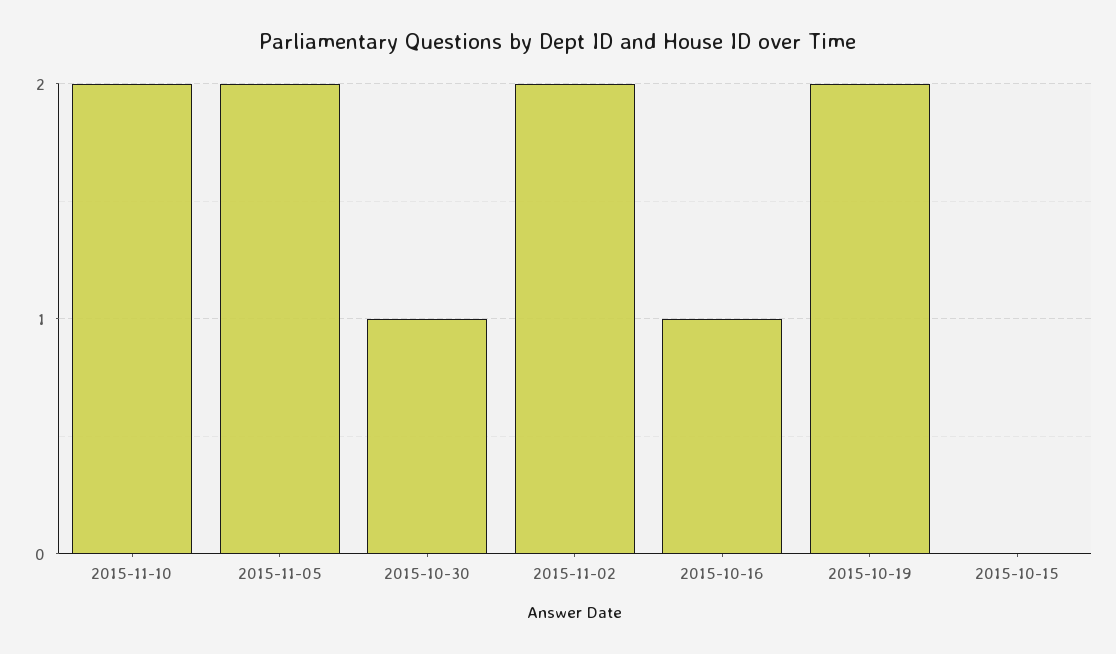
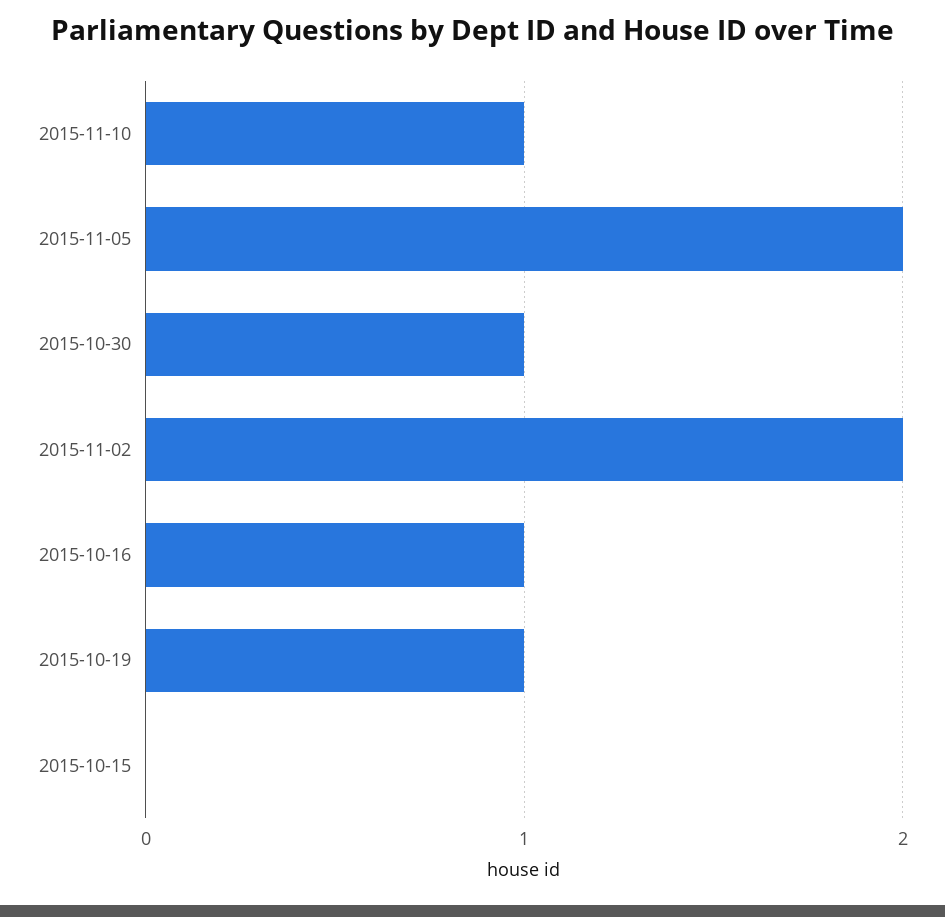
2015-11-10: 2 -> 1
2015-10-19: 2 -> 1

